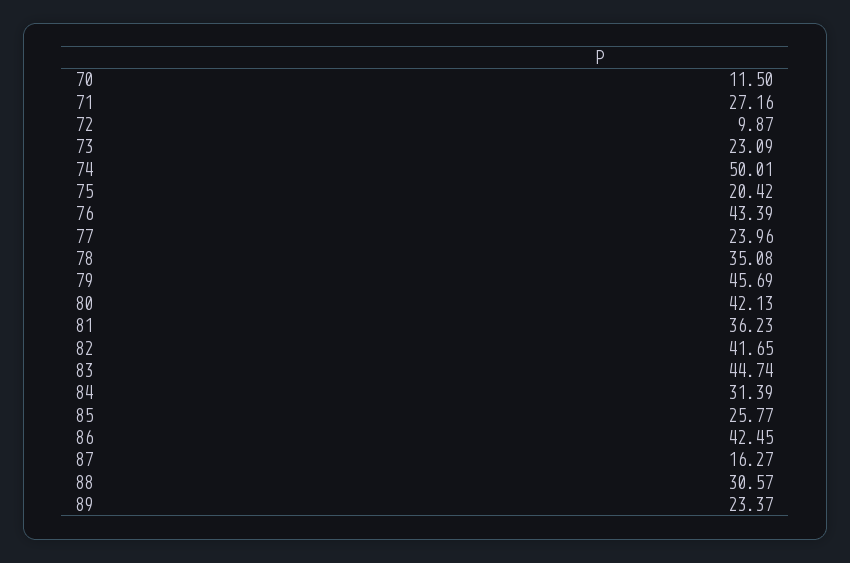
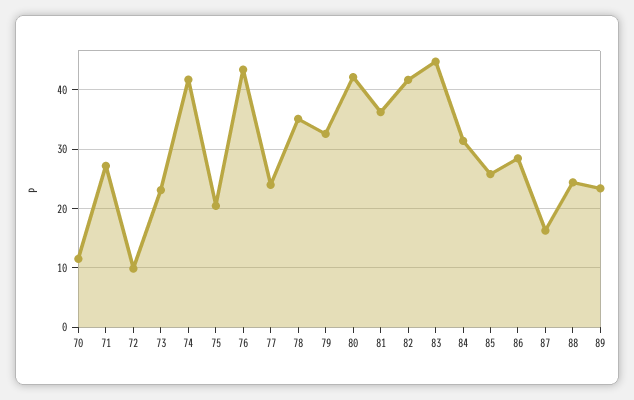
74: 50.01 -> 42
79: 45.69 -> 32
86: 42.45 -> 28
88: 30.57 -> 24

